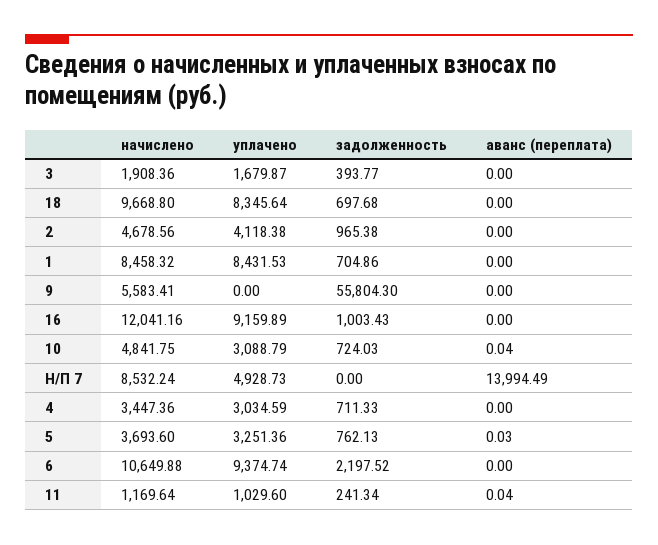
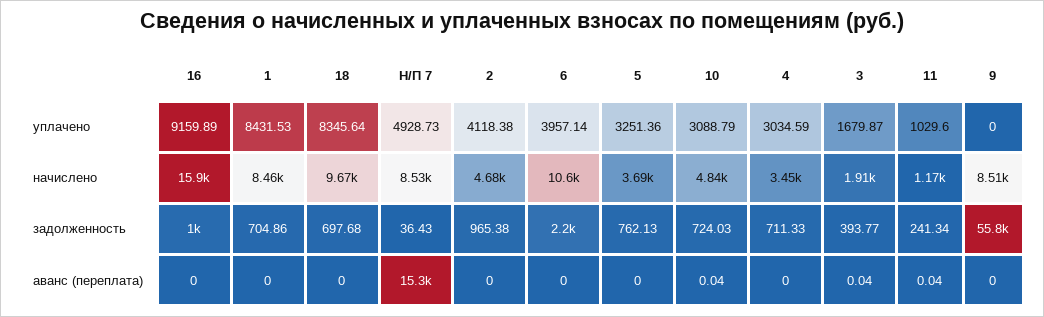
аванс (переплата), 3: 0 -> 0.04
начислено, 9: 5583.41 -> 8510
начислено, 16: 12041.16 -> 15900
задолженность, Н/П 7: 0 -> 36.43
аванс (переплата), Н/П 7: 13994.49 -> 15300
аванс (переплата), 5: 0.03 -> 0
уплачено, 6: 9374.74 -> 3957.14

